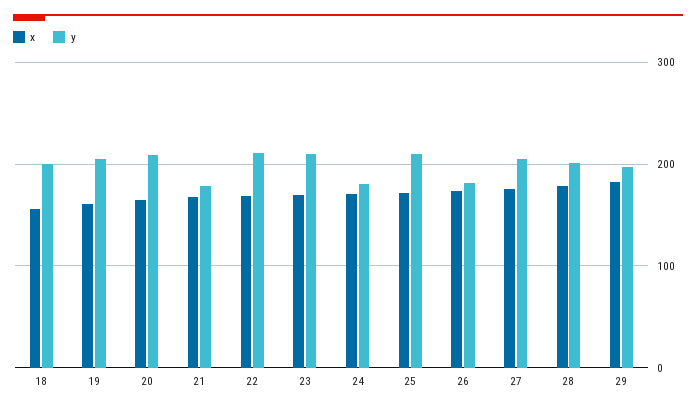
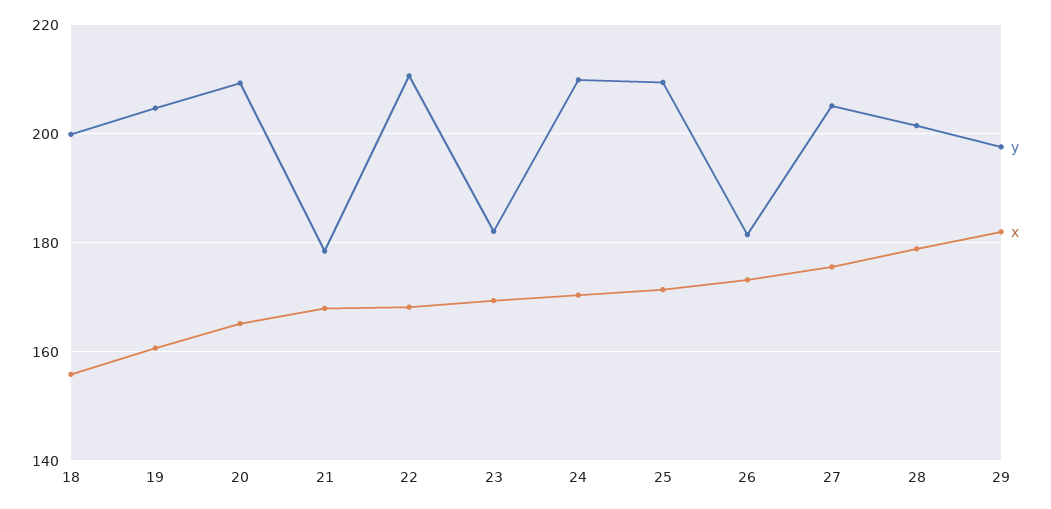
y, 23: 210 -> 182
y, 24: 180 -> 210

